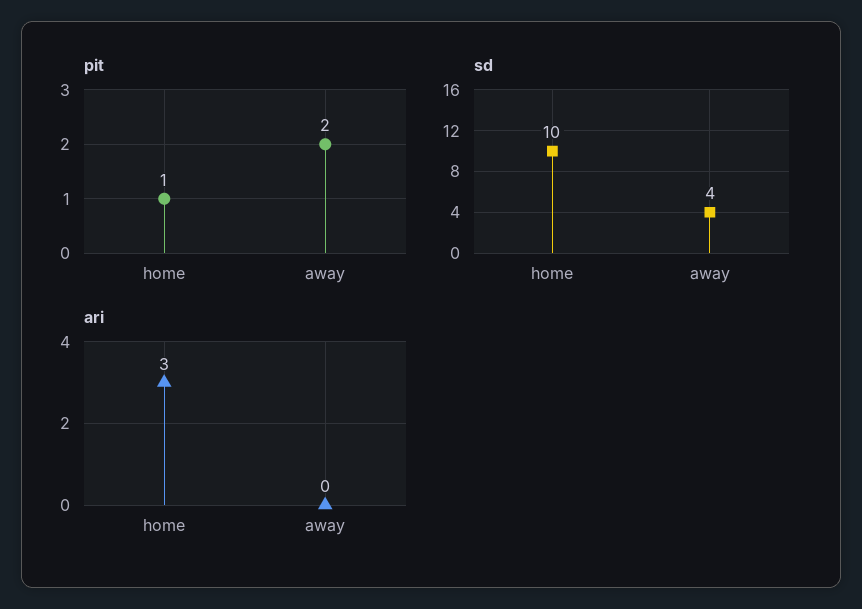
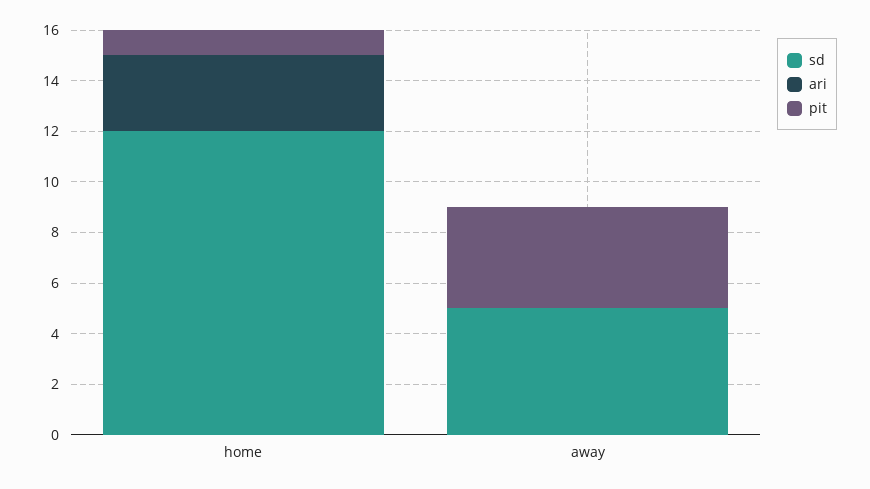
pit, away: 2 -> 4
sd, home: 10 -> 12
sd, away: 4 -> 5

